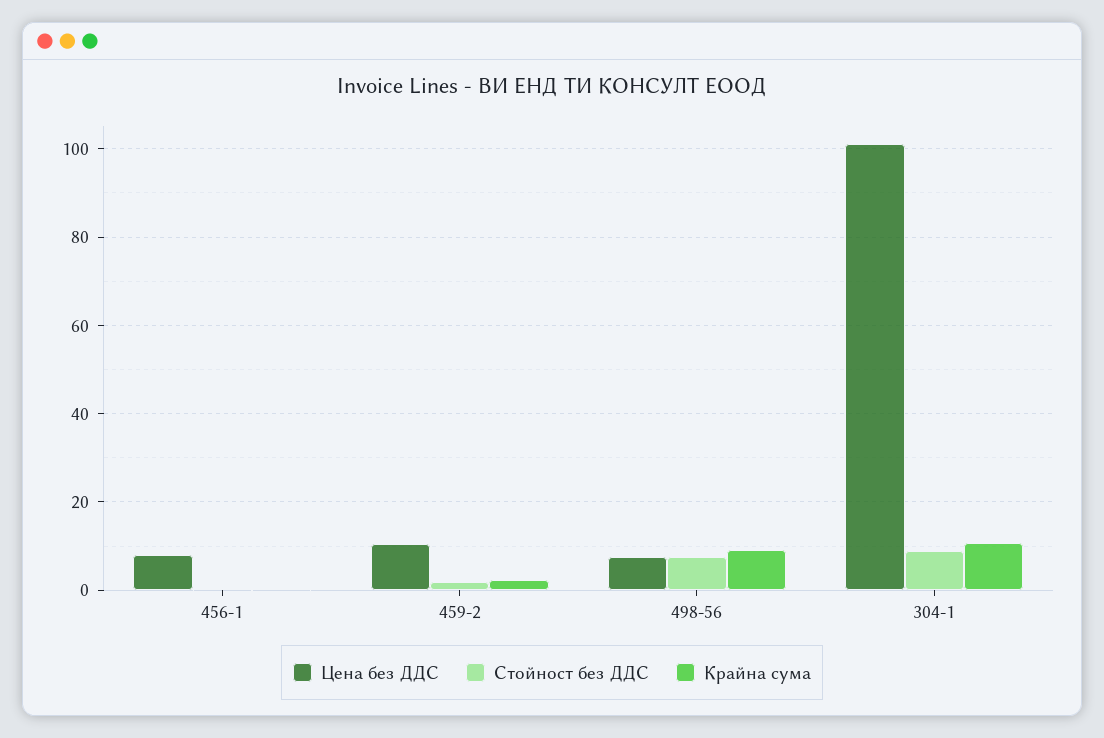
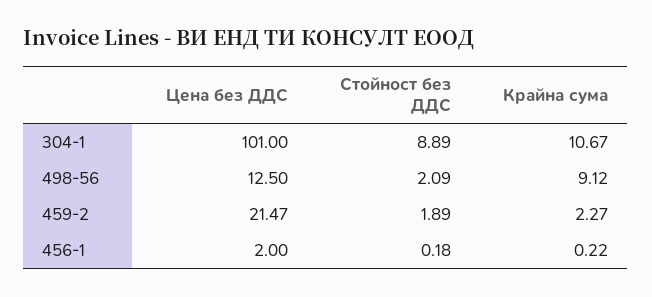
Цена без ДДС, 456-1: 8 -> 2
Цена без ДДС, 459-2: 10 -> 21.47
Цена без ДДС, 498-56: 8 -> 12.5
Стойност без ДДС, 498-56: 8 -> 2.09

